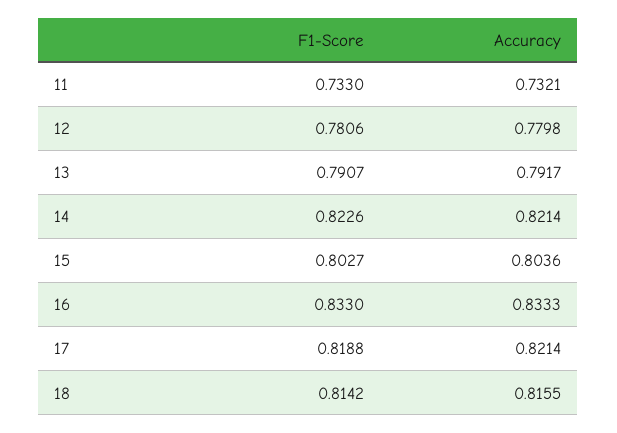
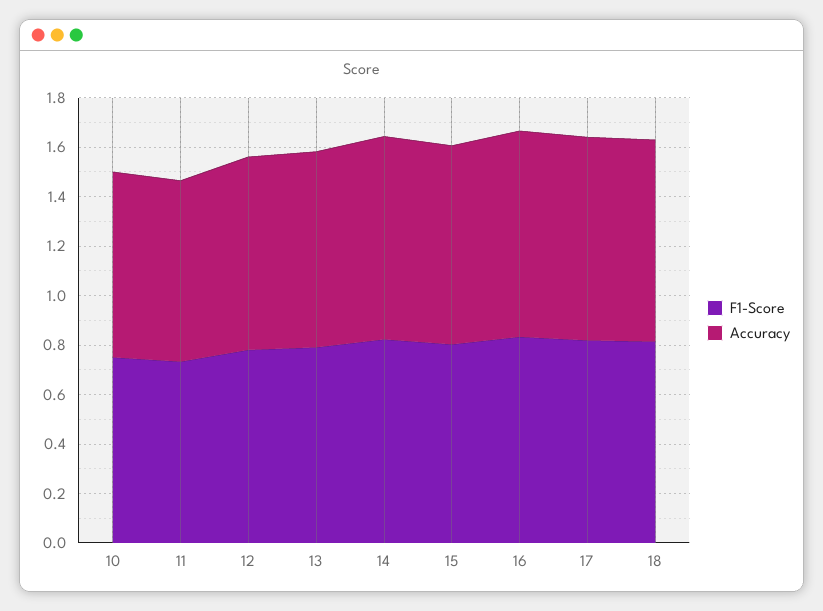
F1-Score, 10: none -> 0.75
Accuracy, 10: none -> 0.75

